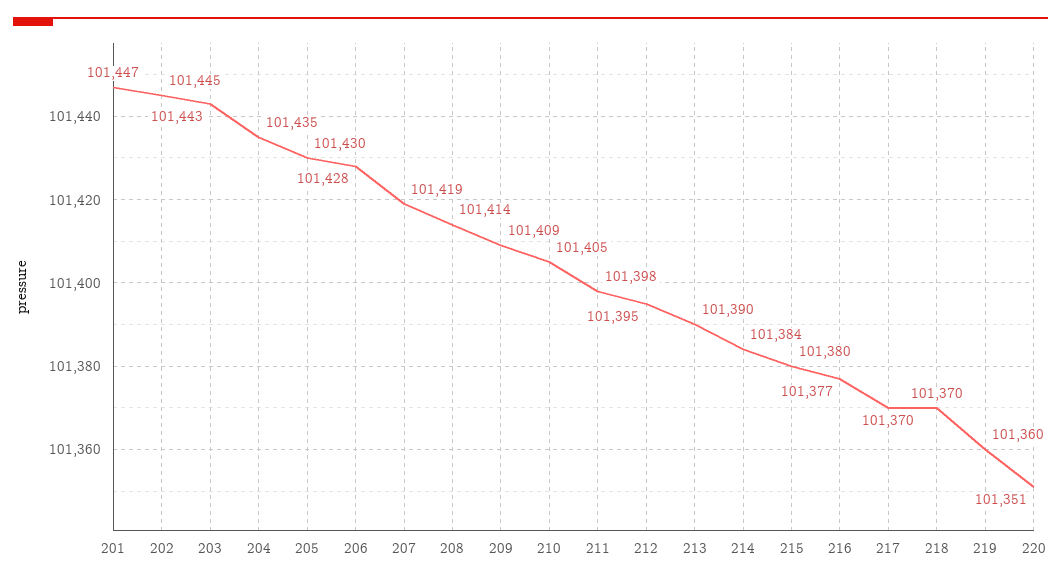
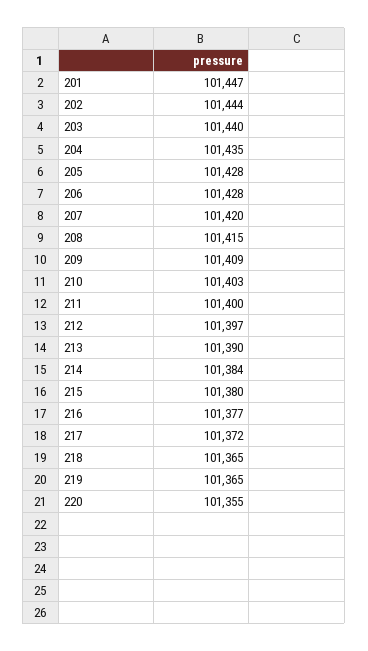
202: 101445 -> 101444
203: 101443 -> 101440
205: 101430 -> 101428
207: 101419 -> 101420
208: 101414 -> 101415
210: 101405 -> 101403
211: 101398 -> 101400
212: 101395 -> 101397
217: 101370 -> 101372
218: 101370 -> 101365
219: 101360 -> 101365
220: 101351 -> 101355

